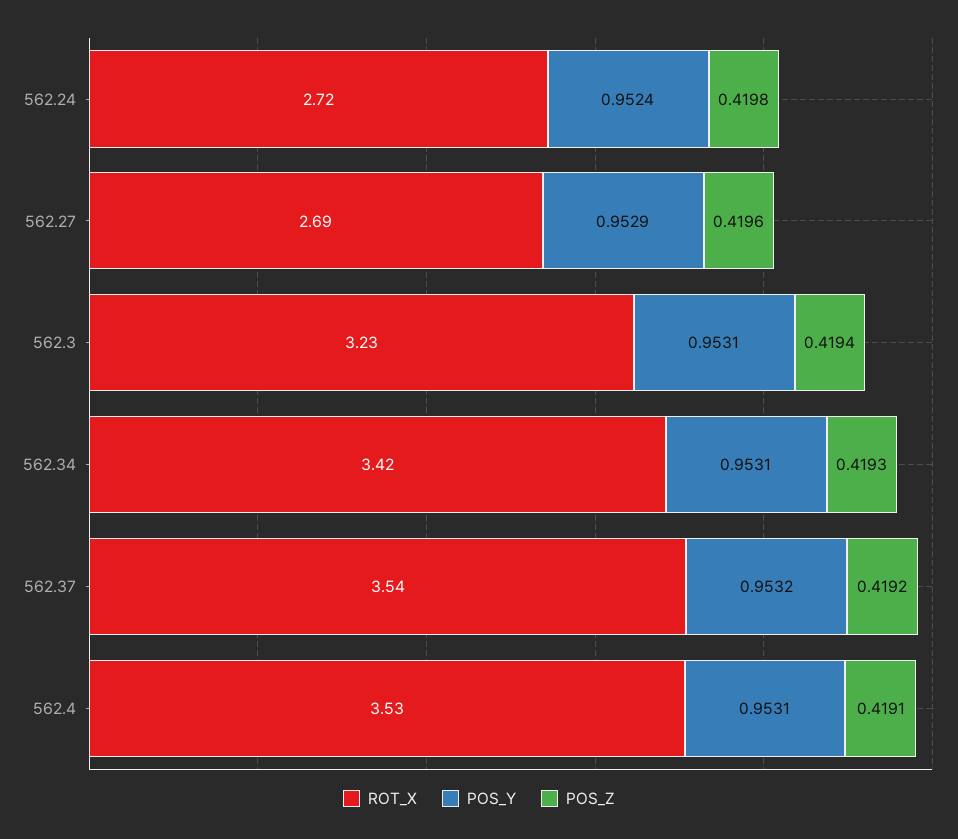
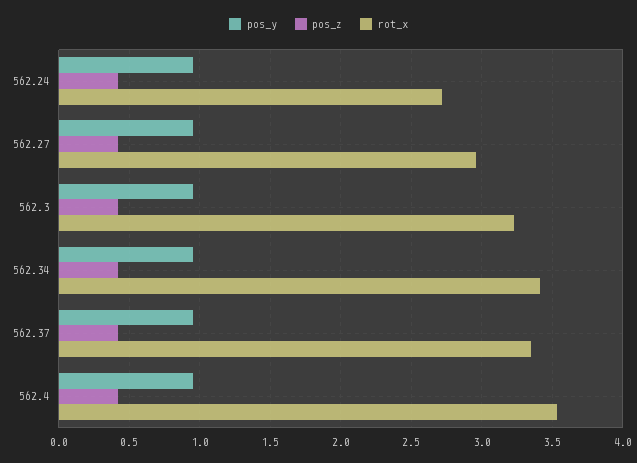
ROT_X, 562.27: 2.69 -> 2.95
ROT_X, 562.37: 3.54 -> 3.35

